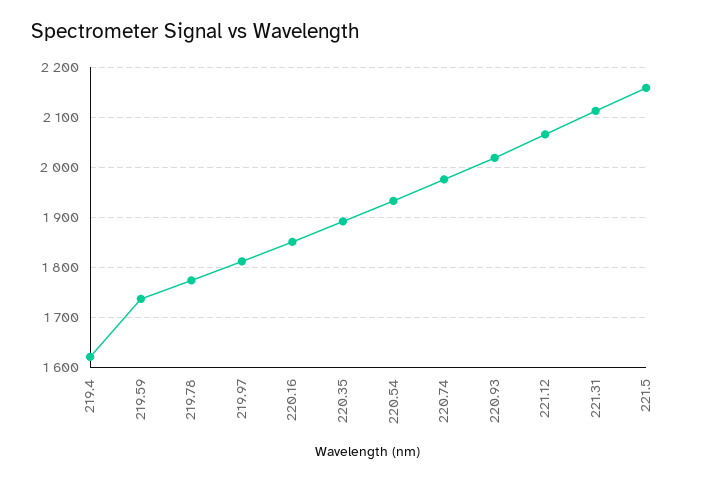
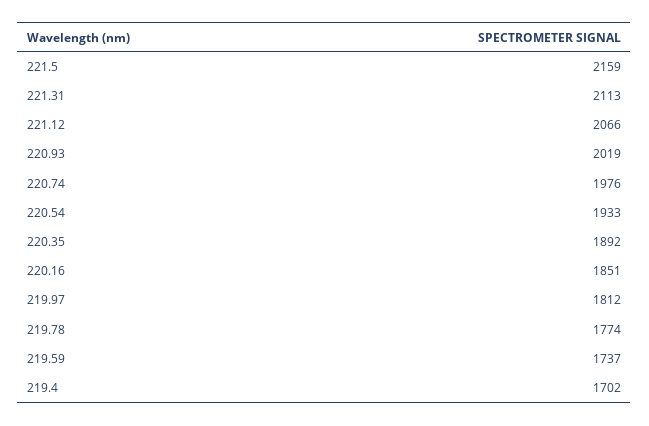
219.4: 1620 -> 1702

